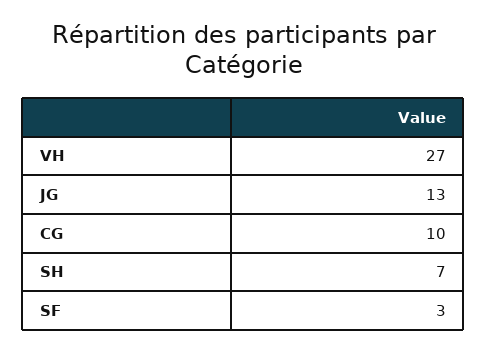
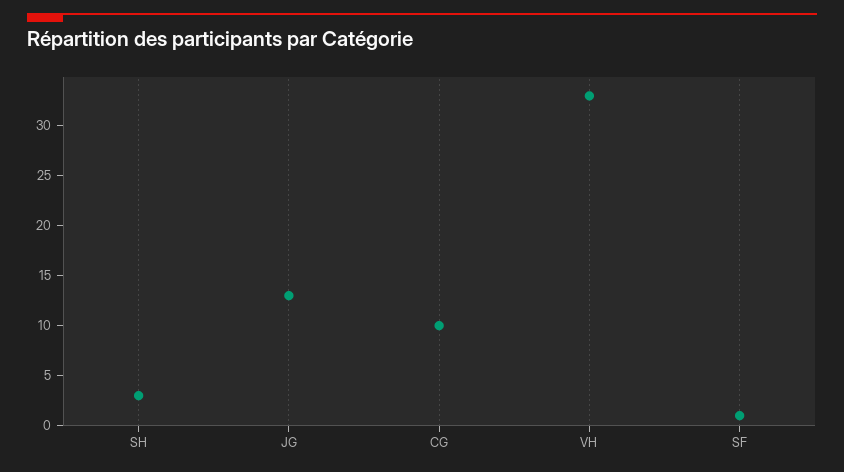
VH: 27 -> 33
SH: 7 -> 3
SF: 3 -> 1

